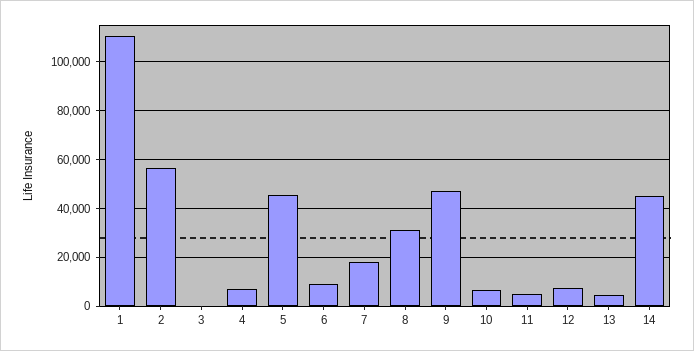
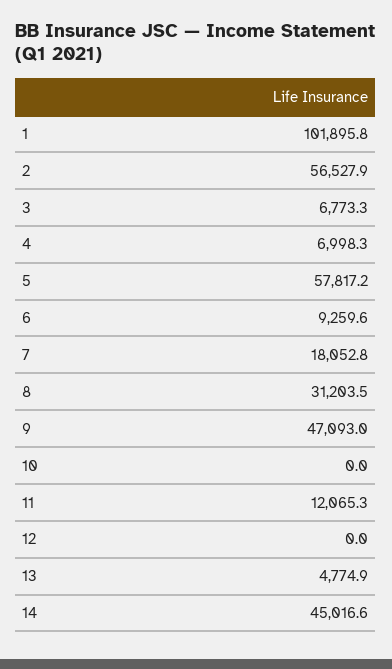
1: 110000 -> 101895.8
3: 0 -> 6773.3
5: 45000 -> 57817.2
10: 7500 -> 0
11: 5000 -> 12065.3
12: 7500 -> 0

